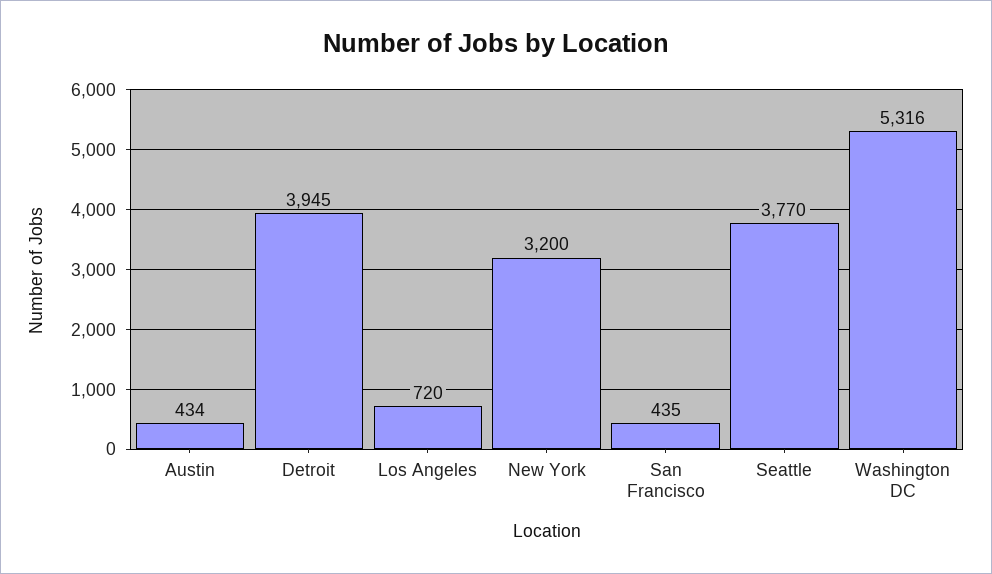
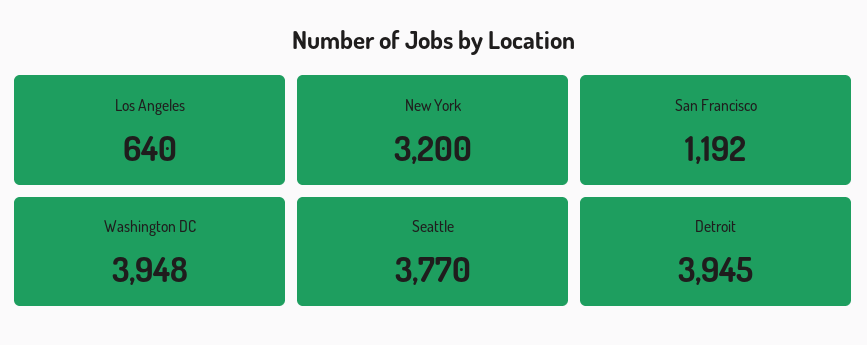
Austin: 434 -> none
Los Angeles: 720 -> 640
San Francisco: 435 -> 1192
Washington DC: 5316 -> 3948

